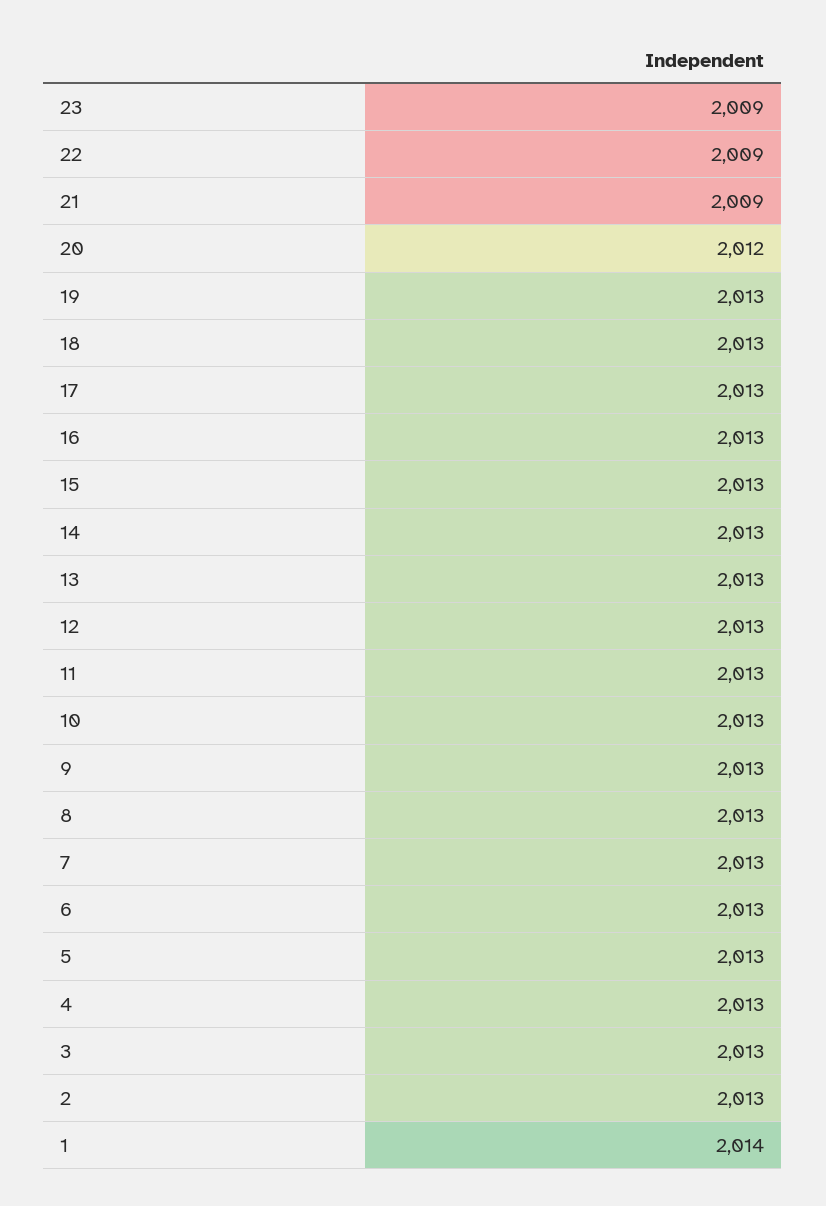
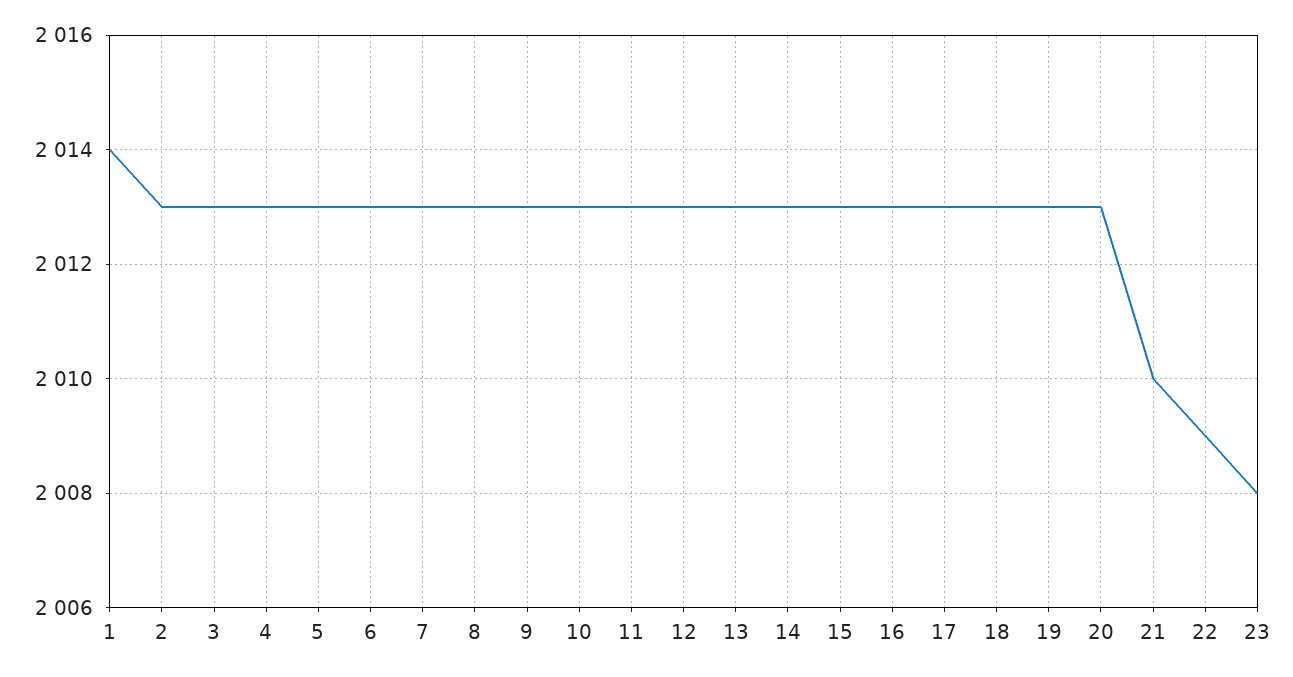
23: 2009 -> 2008
21: 2009 -> 2010
20: 2012 -> 2013

